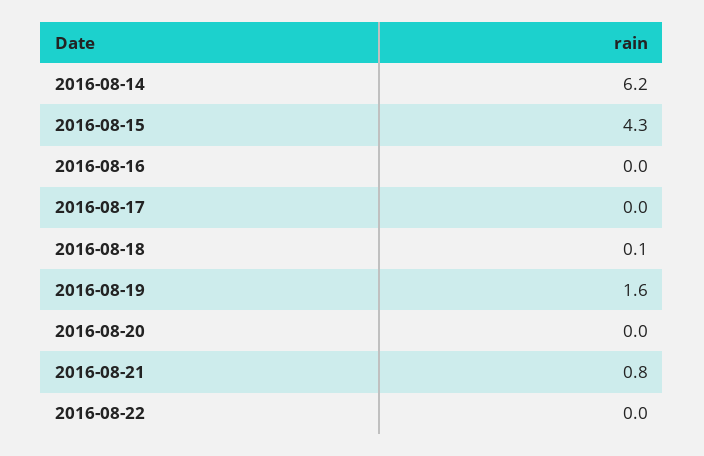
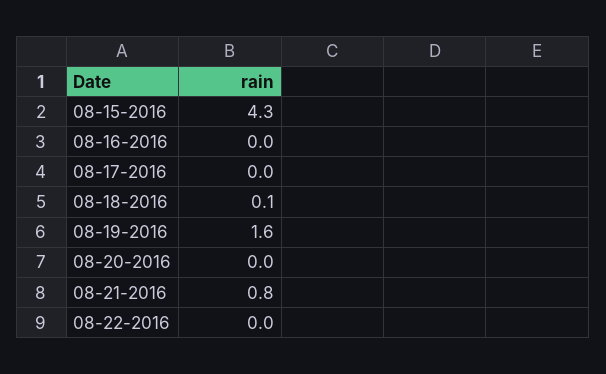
2016-08-14: 6.2 -> none

